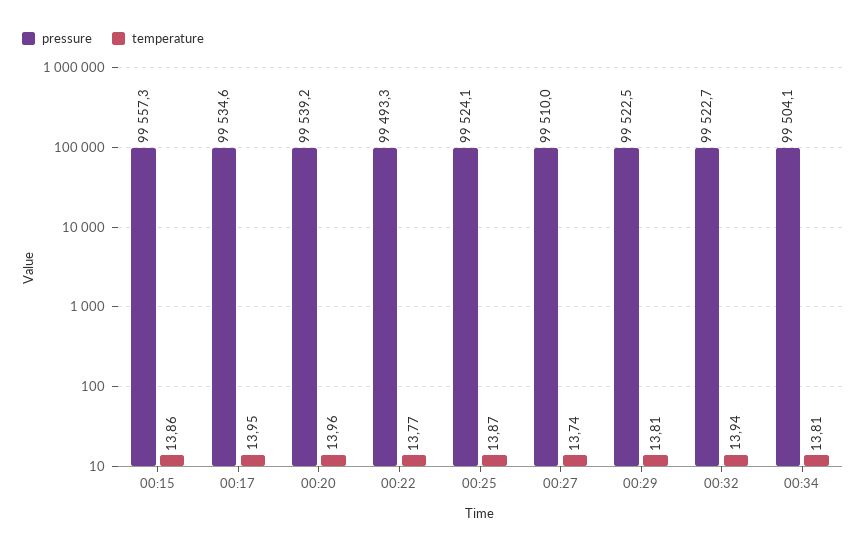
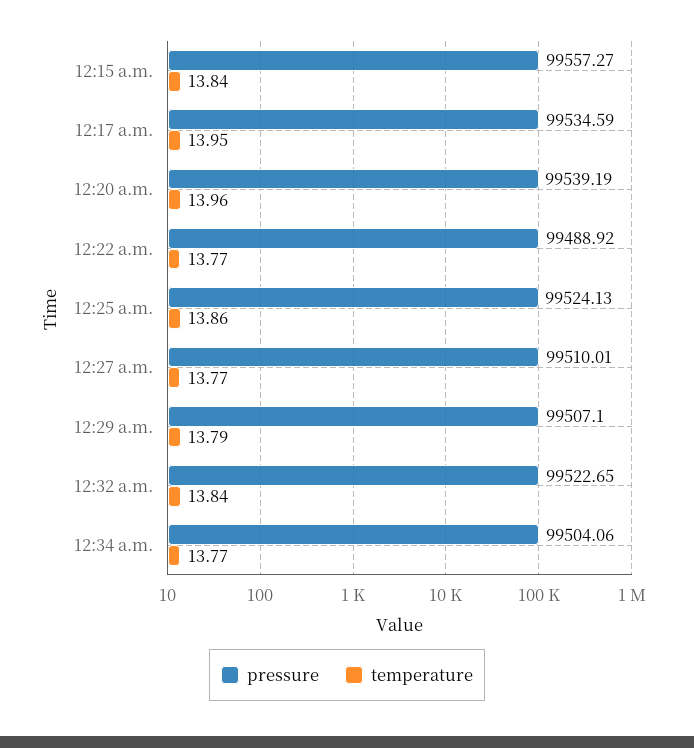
temperature, 00:15: 13.86 -> 13.84
pressure, 00:22: 99493.3 -> 99488.92
temperature, 00:25: 13.87 -> 13.86
temperature, 00:27: 13.74 -> 13.77
pressure, 00:29: 99522.5 -> 99507.1
temperature, 00:29: 13.81 -> 13.79
temperature, 00:32: 13.94 -> 13.84
temperature, 00:34: 13.81 -> 13.77

